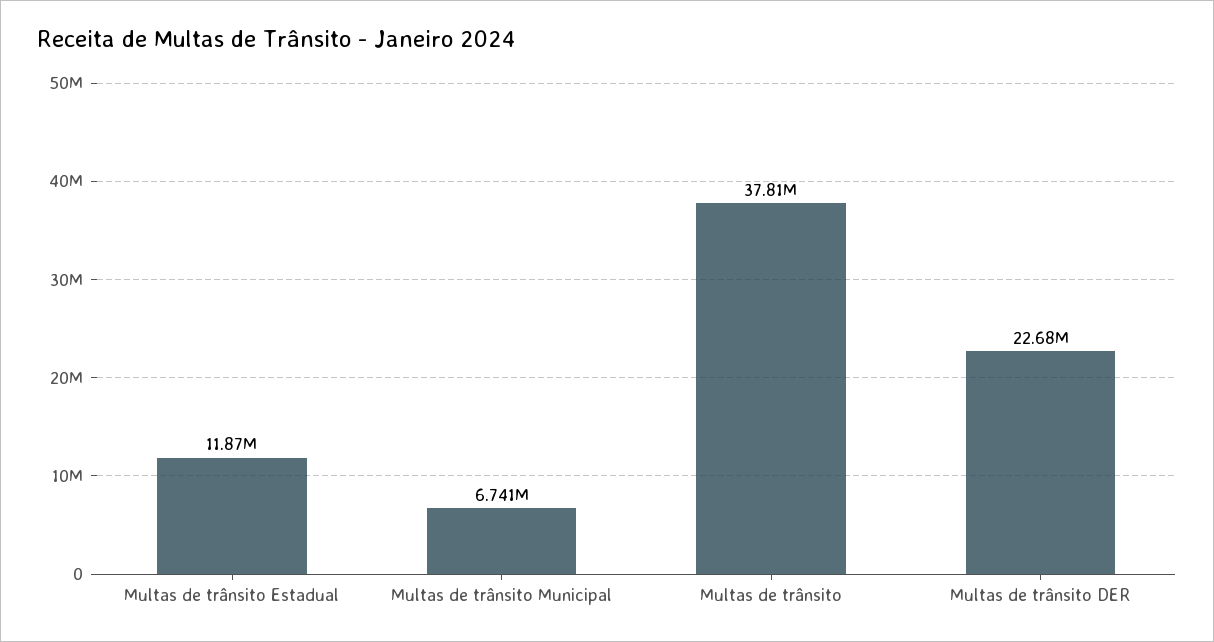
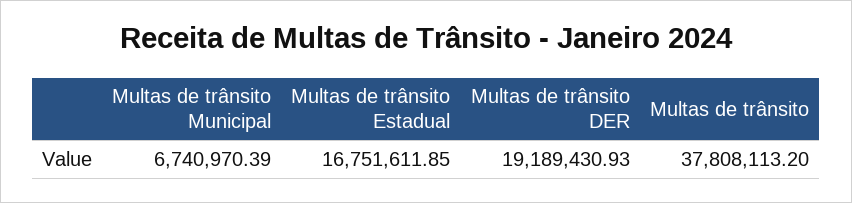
Multas de trânsito Estadual: 11870000 -> 16751611.85
Multas de trânsito DER: 22680000 -> 19189430.93

